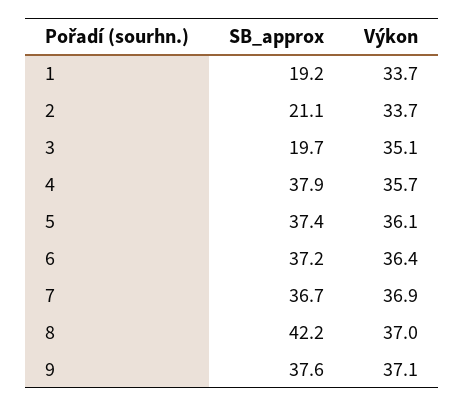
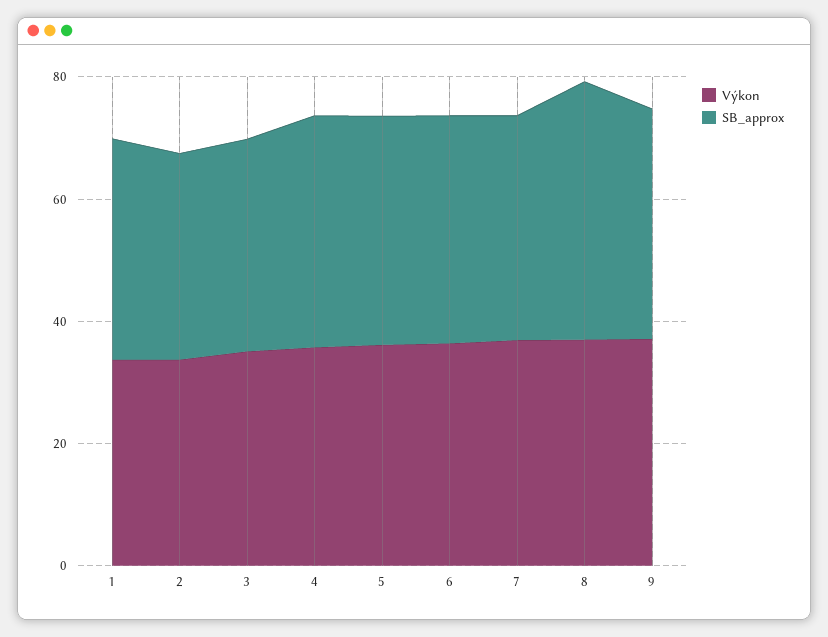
SB_approx, 1: 19.2 -> 35
SB_approx, 2: 21.1 -> 35
SB_approx, 3: 19.7 -> 35

